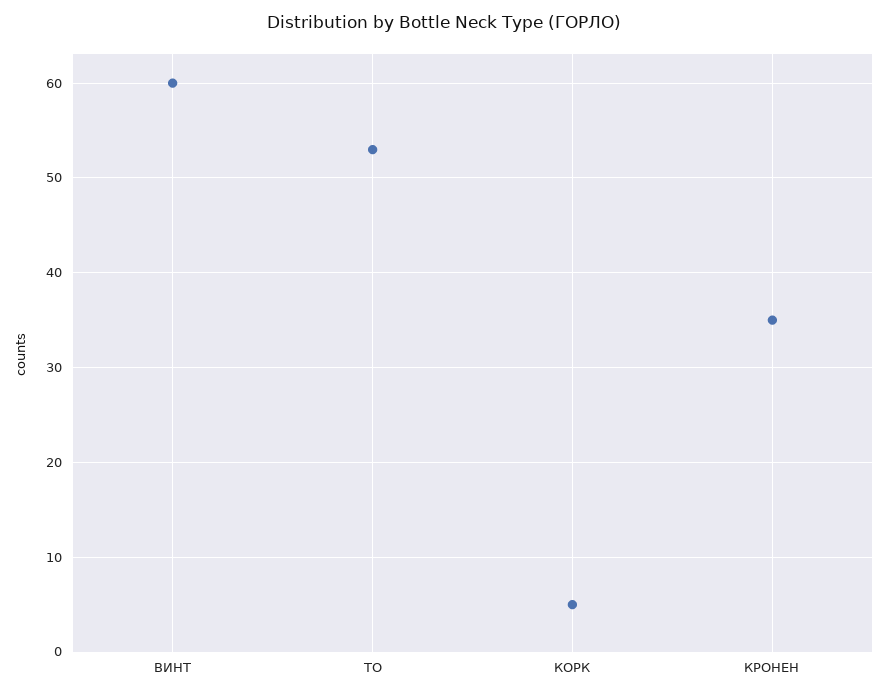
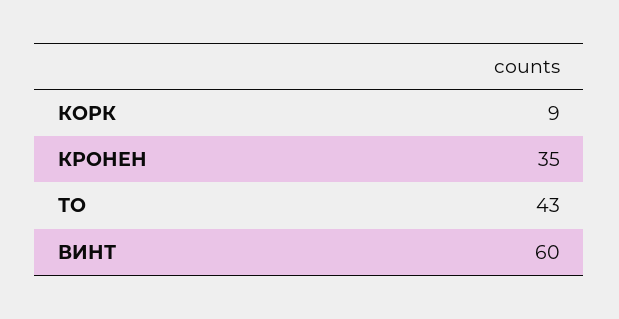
ТО: 53 -> 43
КОРК: 5 -> 9

